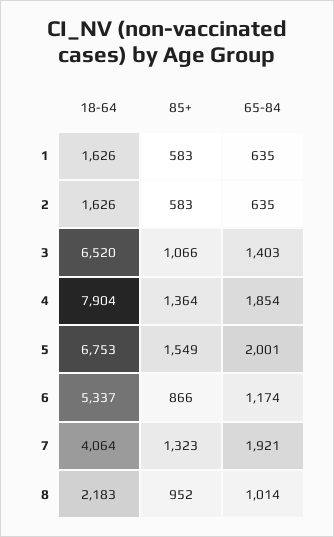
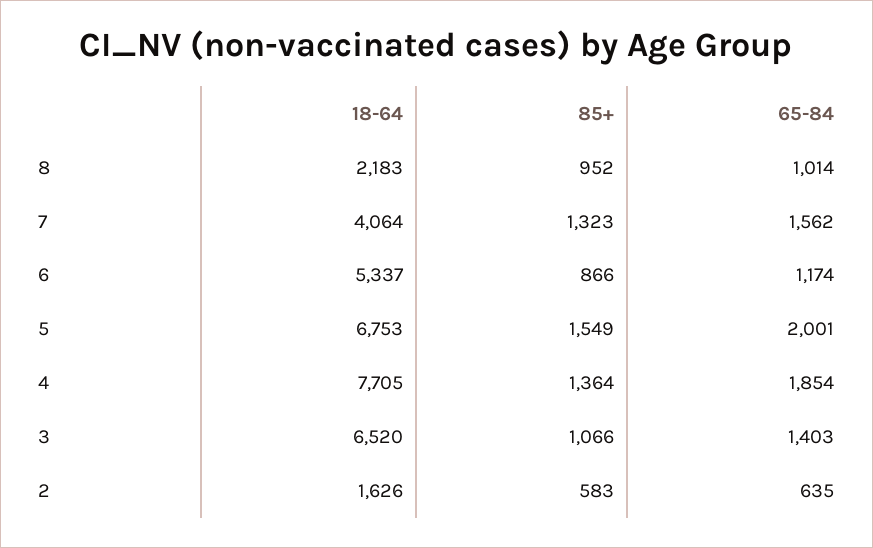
18-64, 1: 1626 -> none
85+, 1: 583 -> none
65-84, 1: 635 -> none
18-64, 4: 7904 -> 7705
65-84, 7: 1921 -> 1562

